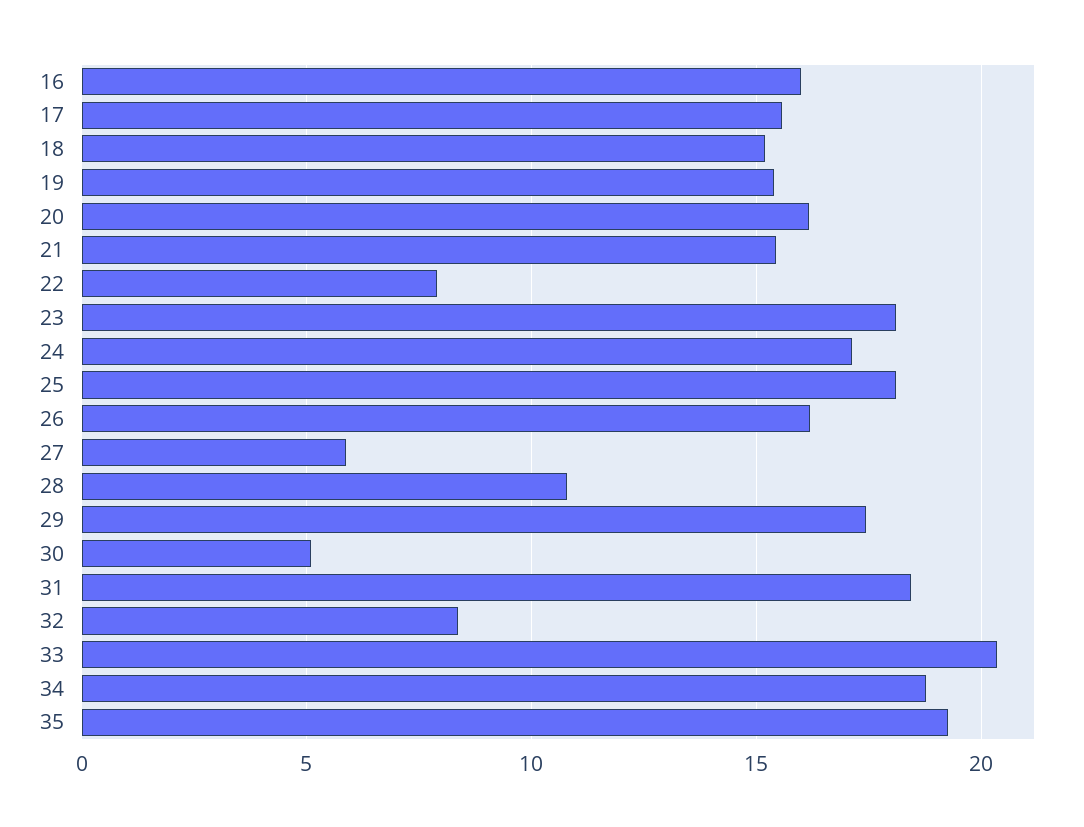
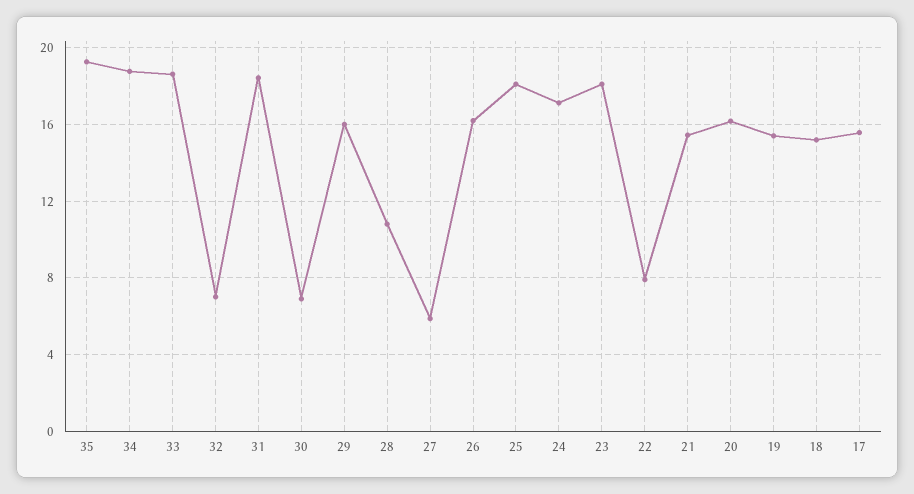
16: 16 -> none
29: 17.5 -> 16
30: 5 -> 7
32: 8.5 -> 7
33: 20.5 -> 18.5

